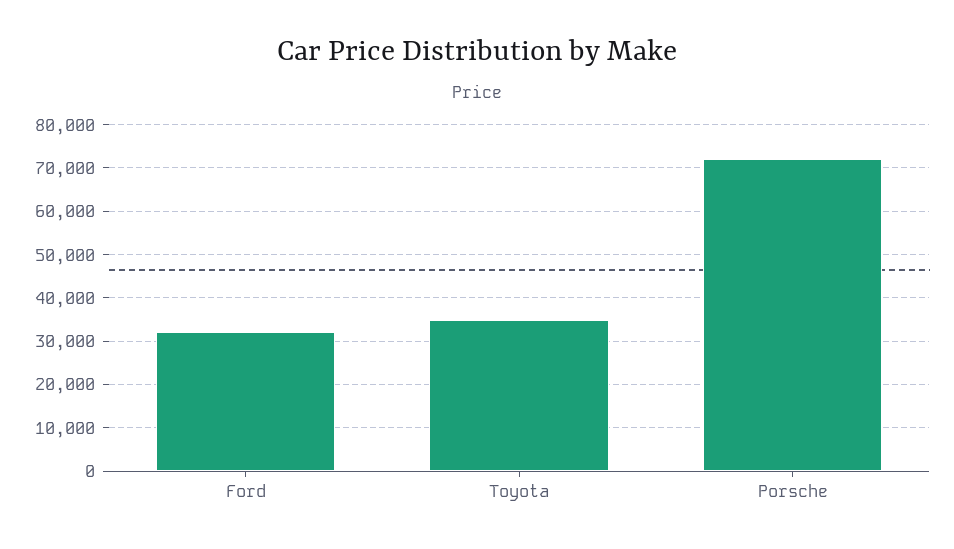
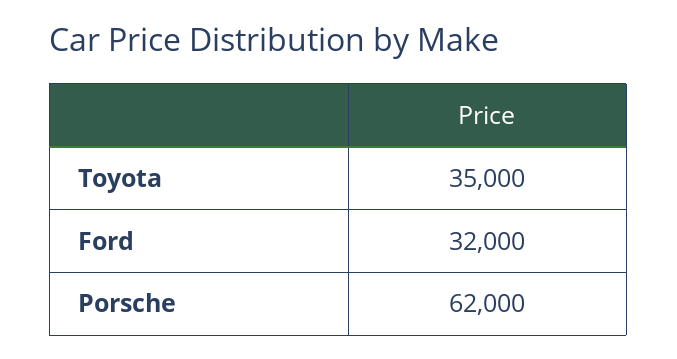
Porsche: 72000 -> 62000

